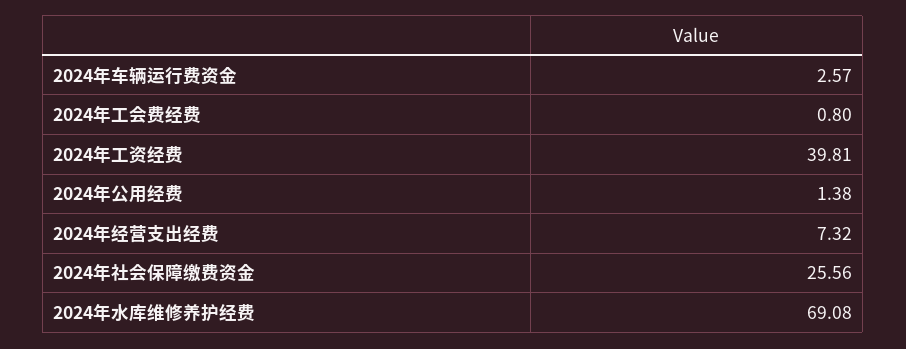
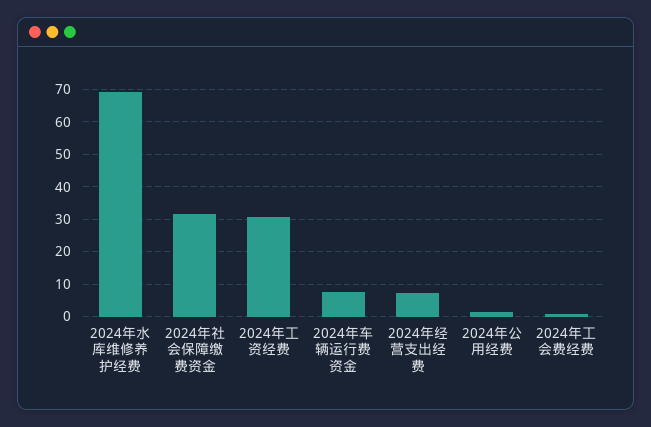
2024年车辆运行费资金: 2.57 -> 8
2024年工资经费: 39.81 -> 30
2024年社会保障缴费资金: 25.56 -> 32

